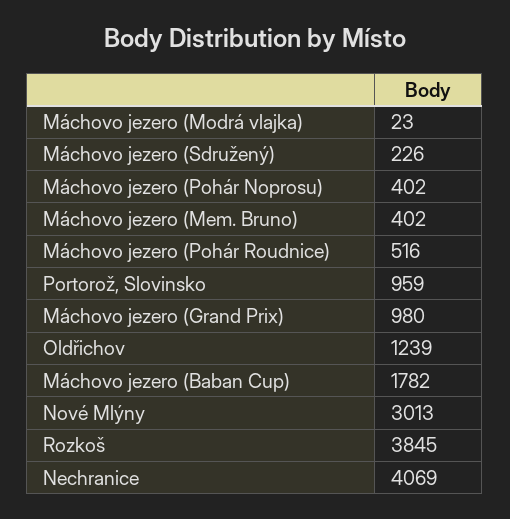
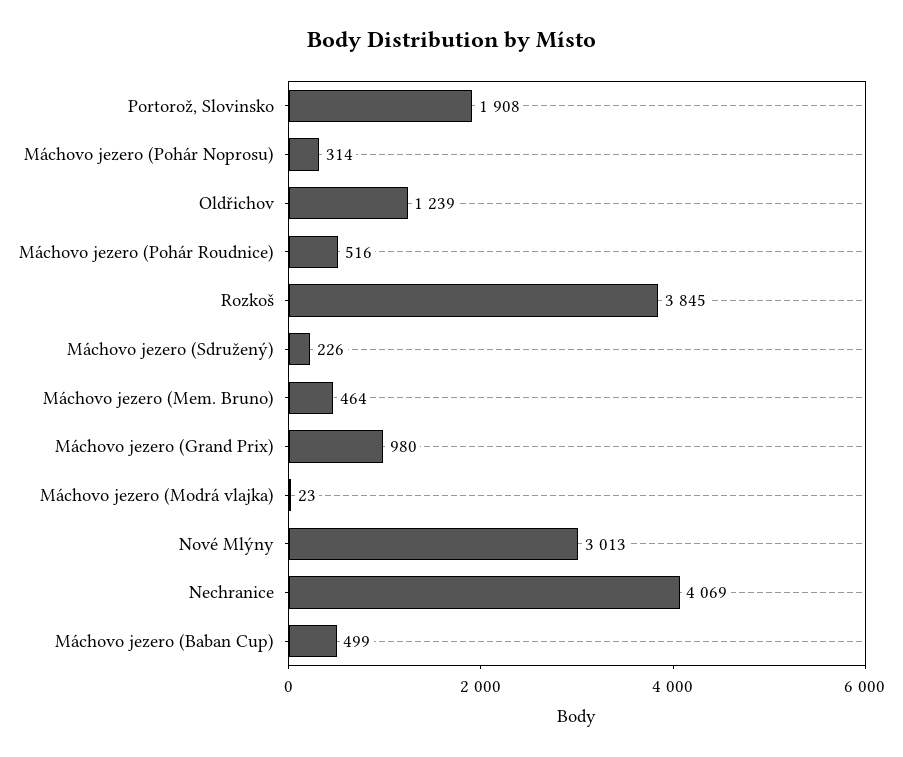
Máchovo jezero (Pohár Noprosu): 402 -> 314
Máchovo jezero (Mem. Bruno): 402 -> 464
Portorož, Slovinsko: 959 -> 1908
Máchovo jezero (Baban Cup): 1782 -> 499

